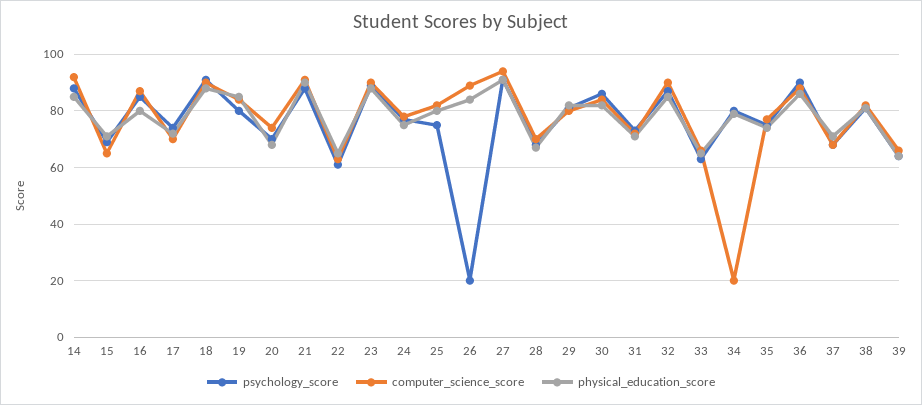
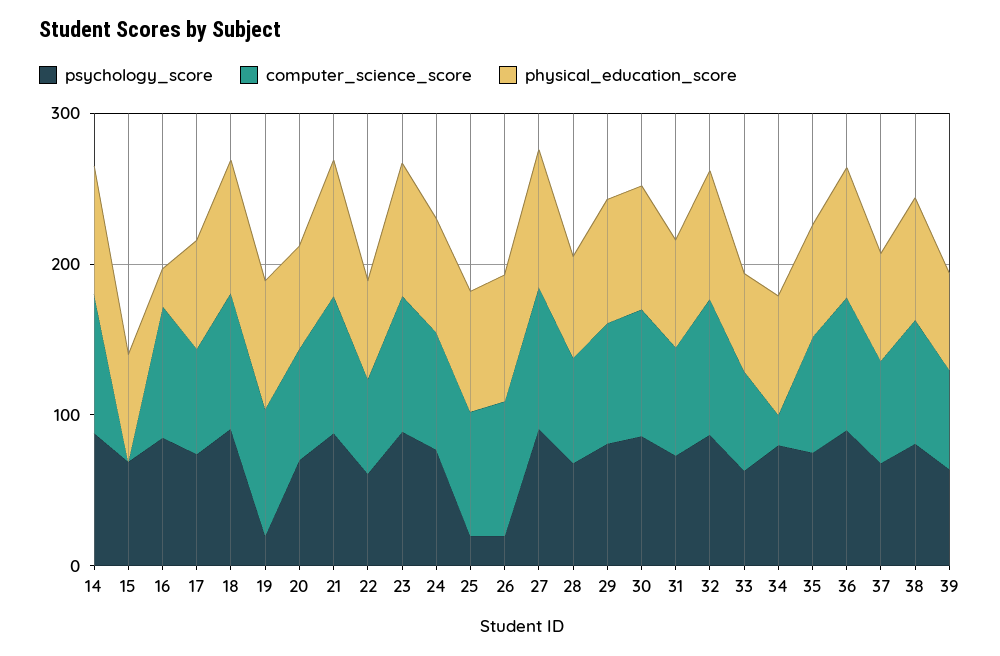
computer_science_score, 15: 65 -> 0
physical_education_score, 16: 80 -> 20
psychology_score, 19: 80 -> 20
psychology_score, 25: 75 -> 20

